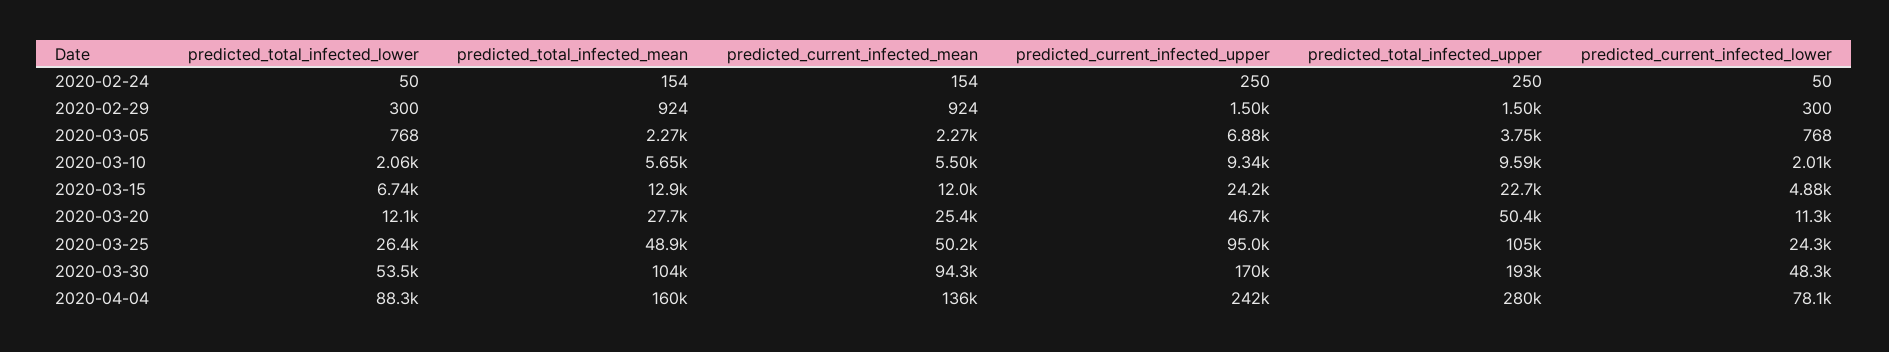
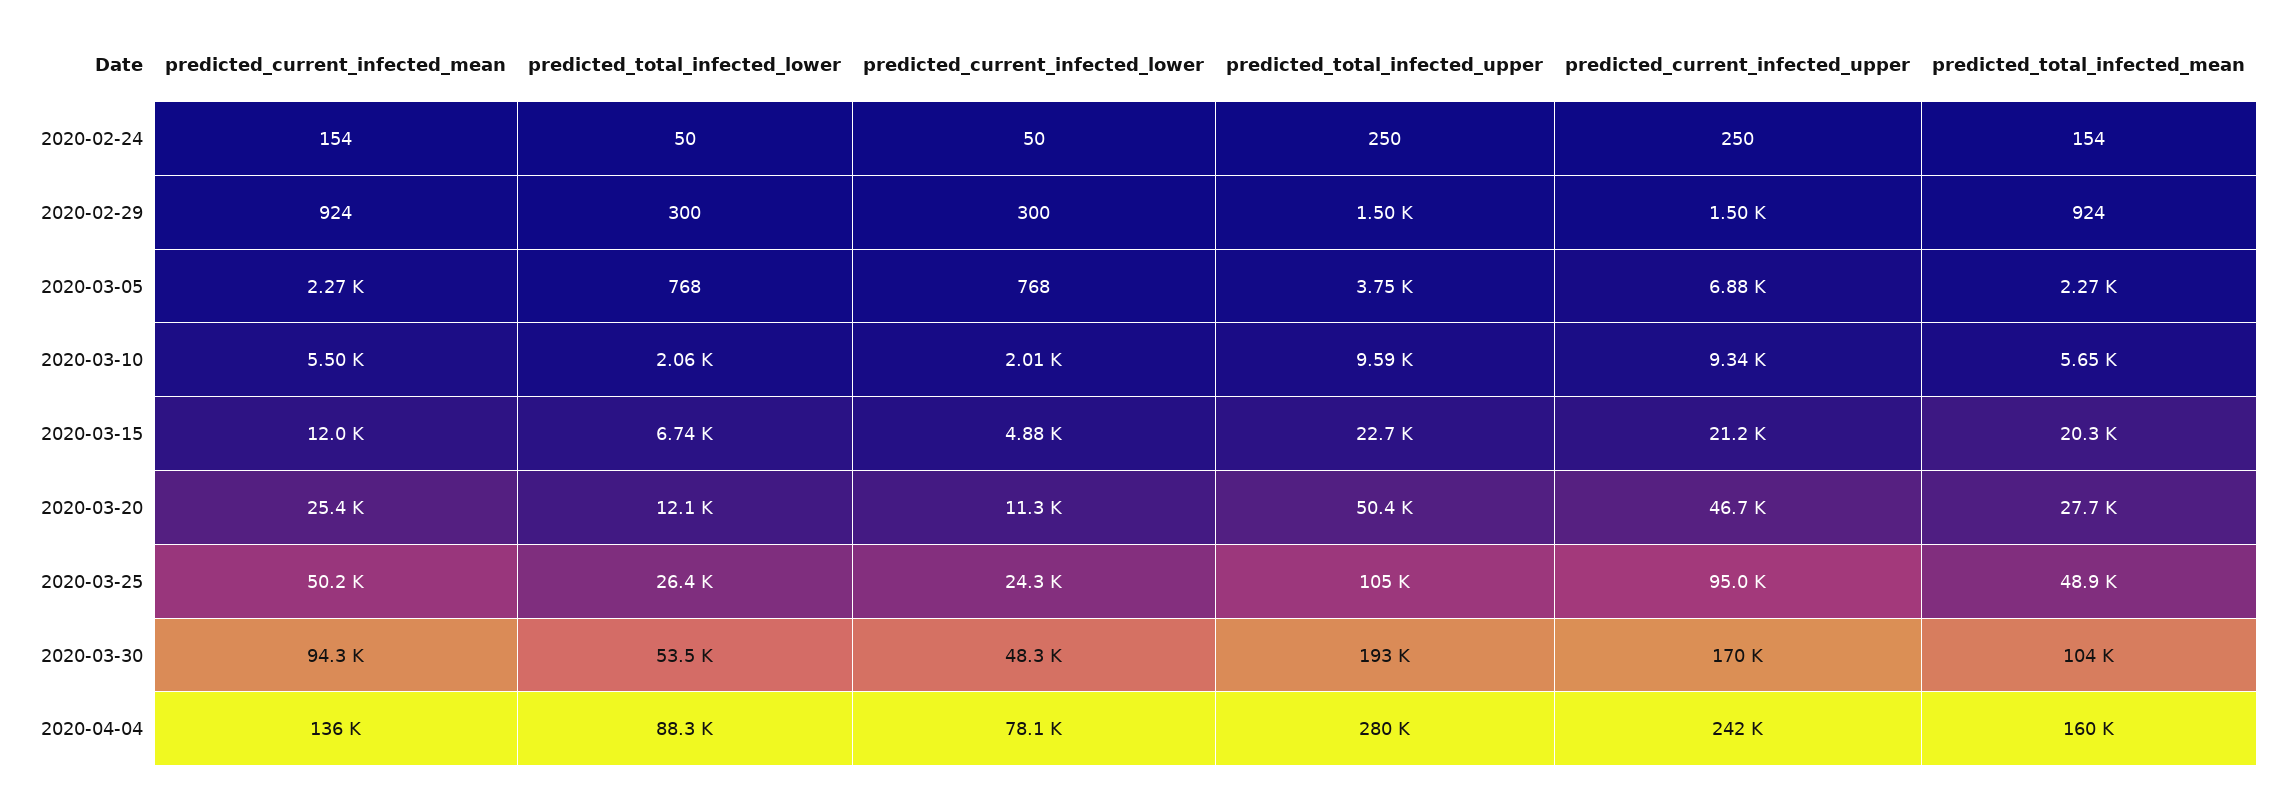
predicted_total_infected_mean, 2020-03-15: 12900 -> 20300
predicted_current_infected_upper, 2020-03-15: 24200 -> 21200

